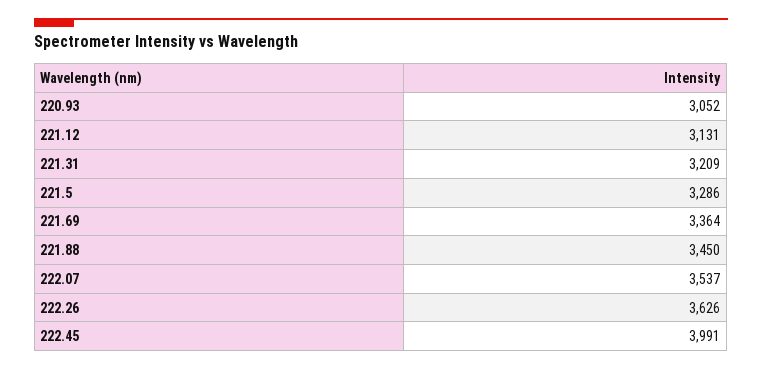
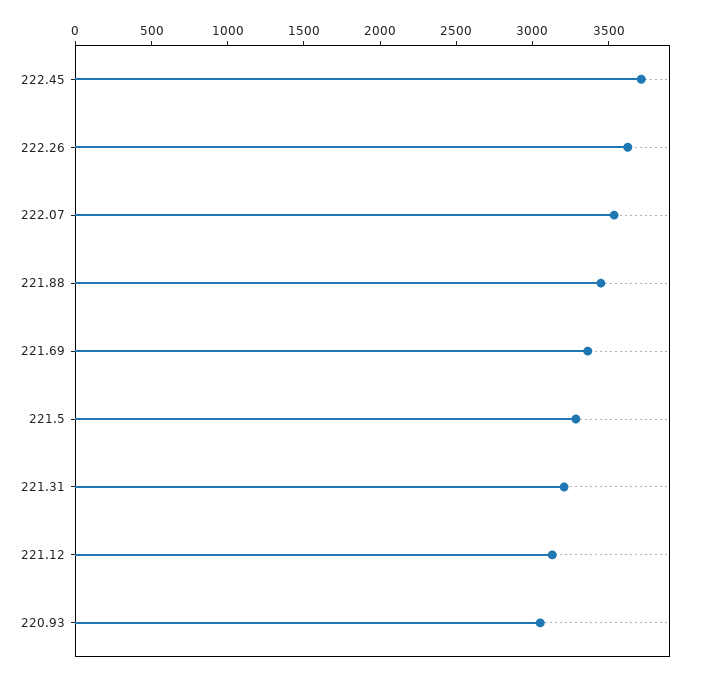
222.45: 3991 -> 3700

